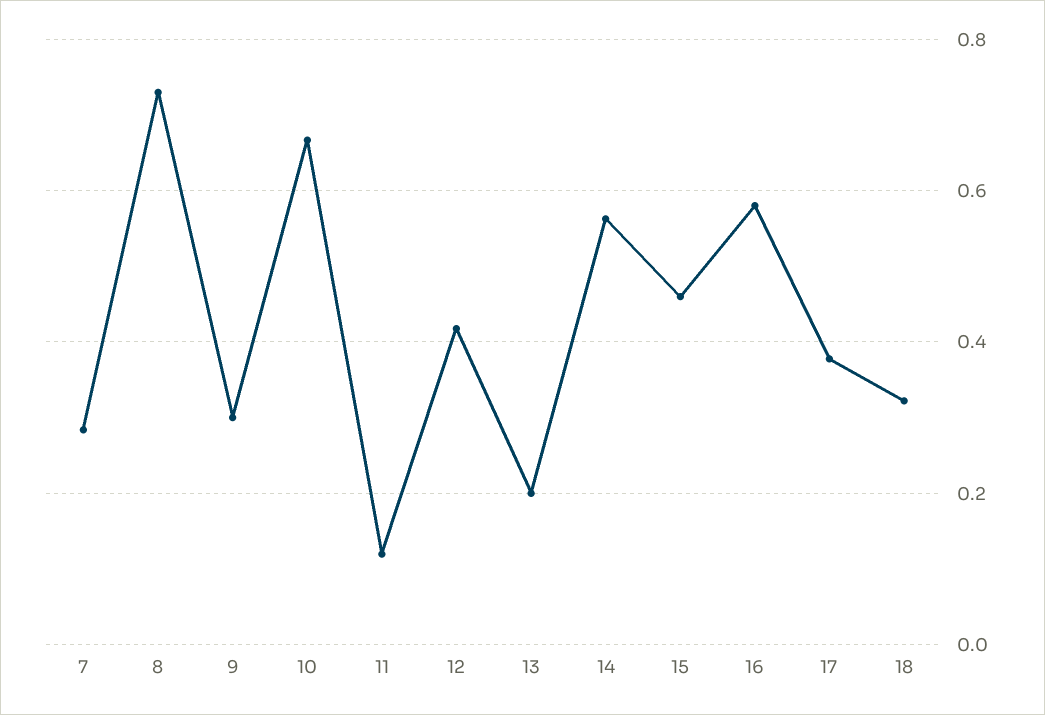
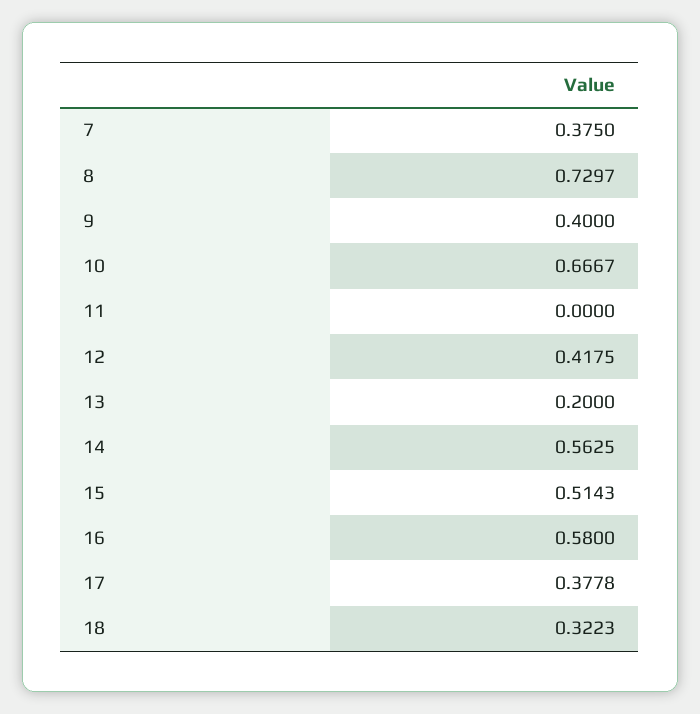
7: 0.28 -> 0.375
9: 0.3 -> 0.4
11: 0.12 -> 0
15: 0.46 -> 0.5143

